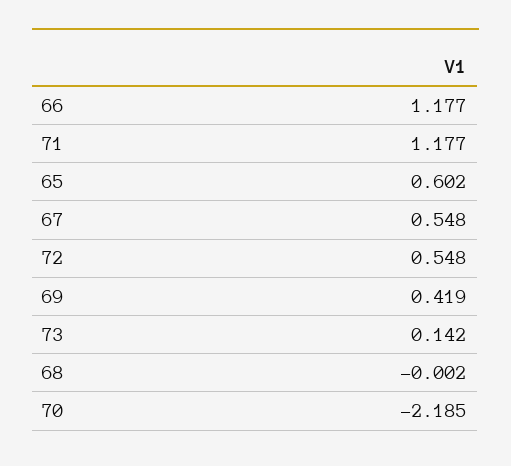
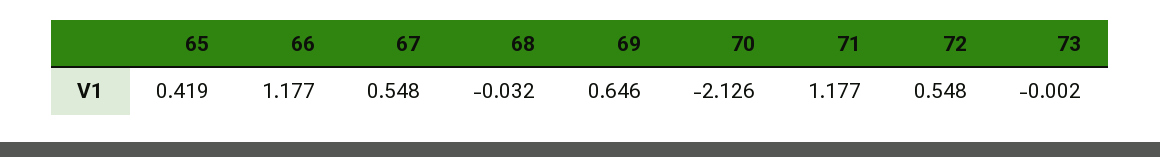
65: 0.602 -> 0.419
69: 0.419 -> 0.646
73: 0.142 -> -0.002
68: -0.002 -> -0.032
70: -2.185 -> -2.126

